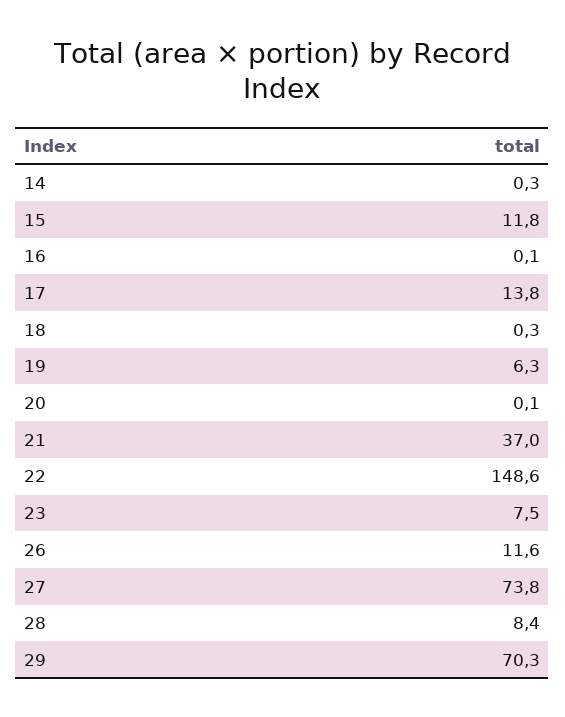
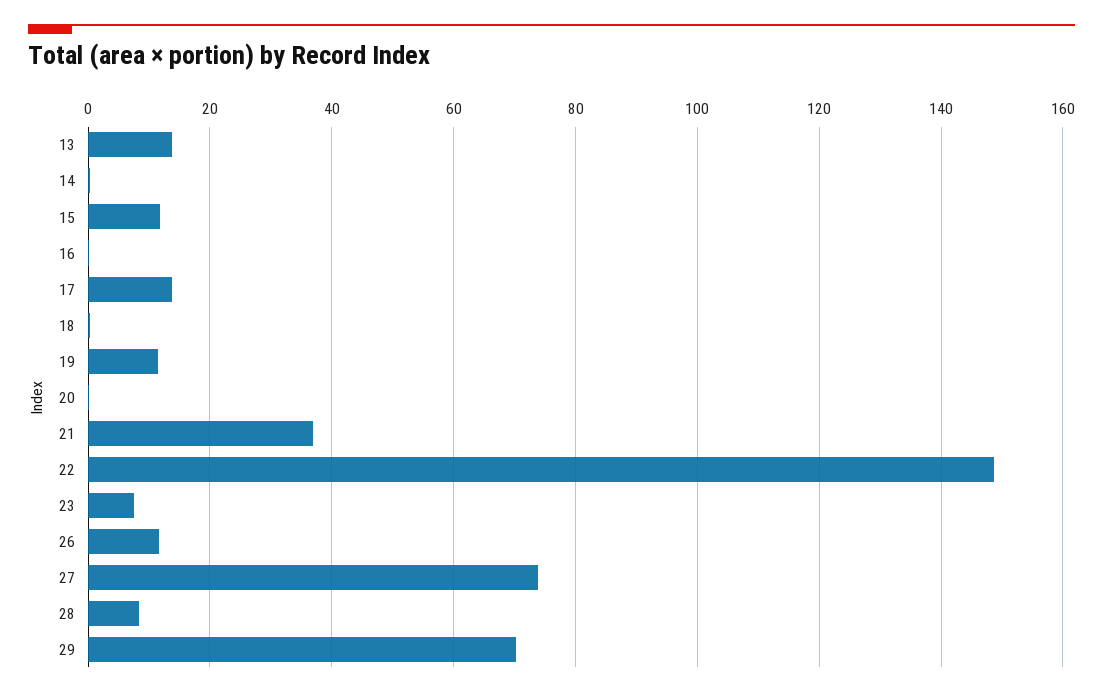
19: 6.3 -> 12
13: none -> 14

